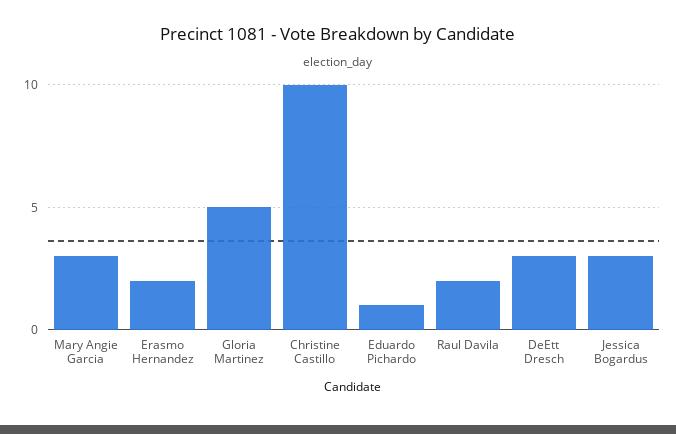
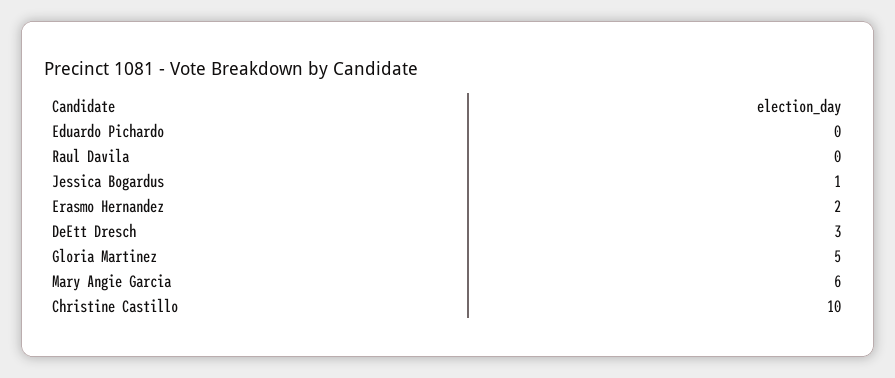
Mary Angie Garcia: 3 -> 6
Eduardo Pichardo: 1 -> 0
Raul Davila: 2 -> 0
Jessica Bogardus: 3 -> 1

